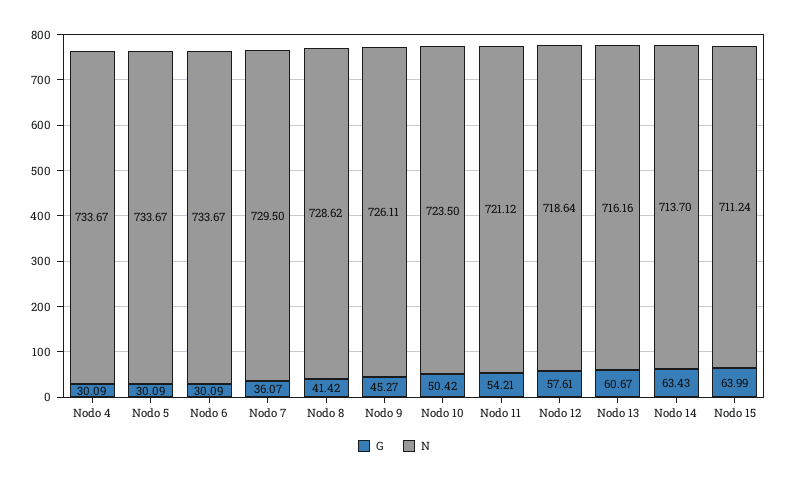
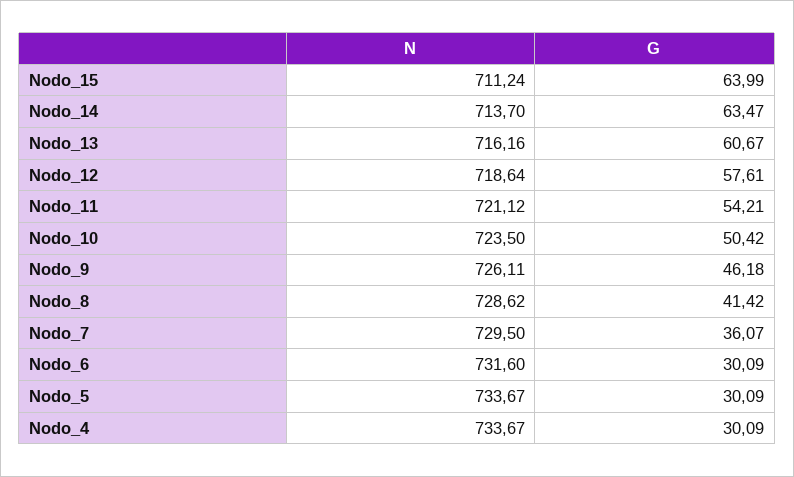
N, Nodo 6: 733.67 -> 731.6
G, Nodo 9: 45.27 -> 46.18
G, Nodo 14: 63.43 -> 63.47

